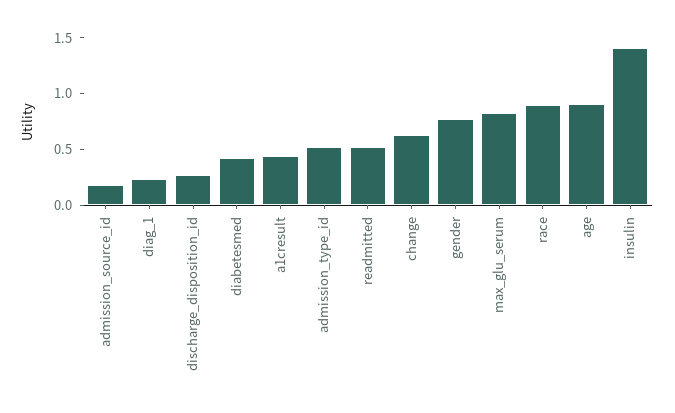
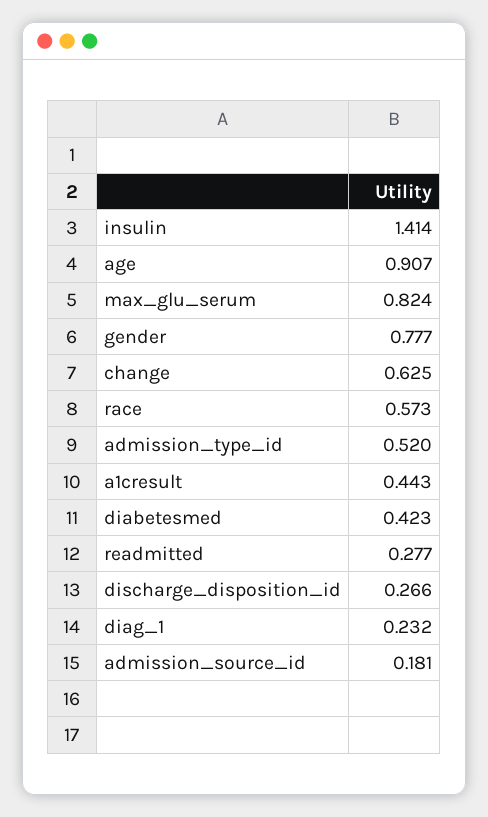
readmitted: 0.5 -> 0.277
race: 0.9 -> 0.573

